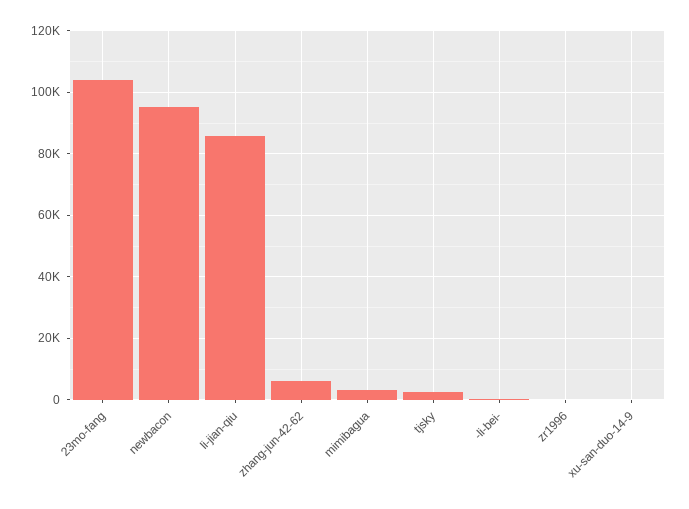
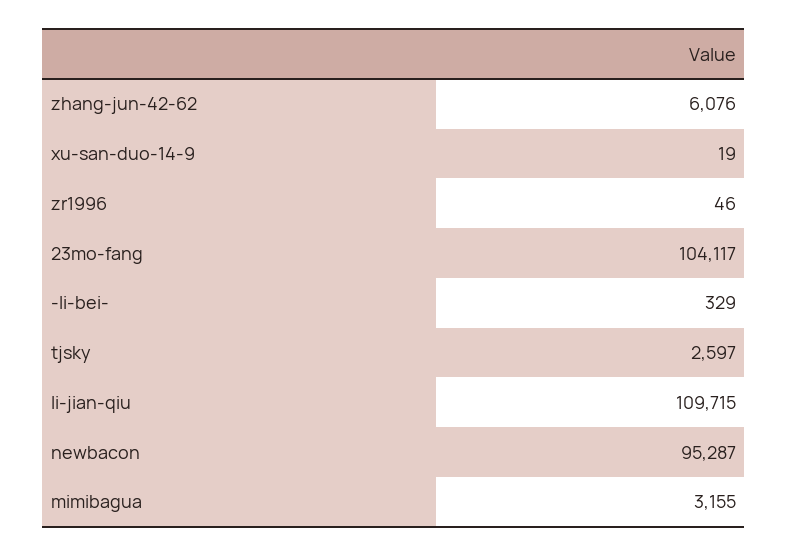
li-jian-qiu: 86000 -> 109715

